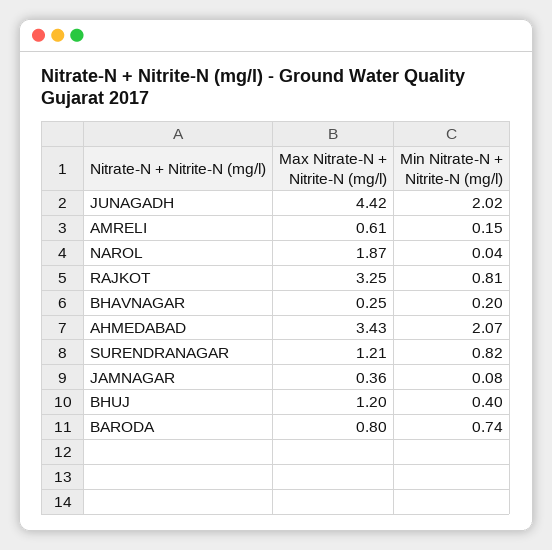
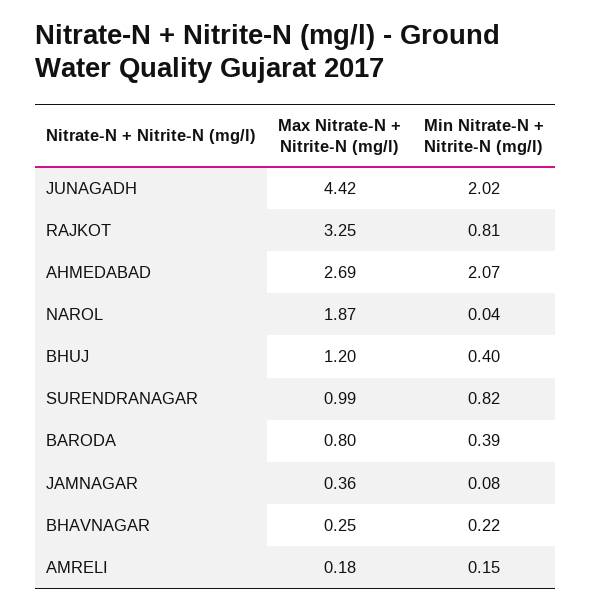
Max Nitrate-N + Nitrite-N (mg/l), AMRELI: 0.61 -> 0.18
Min Nitrate-N + Nitrite-N (mg/l), BHAVNAGAR: 0.2 -> 0.22
Max Nitrate-N + Nitrite-N (mg/l), AHMEDABAD: 3.43 -> 2.69
Max Nitrate-N + Nitrite-N (mg/l), SURENDRANAGAR: 1.21 -> 0.99
Min Nitrate-N + Nitrite-N (mg/l), BARODA: 0.74 -> 0.39

